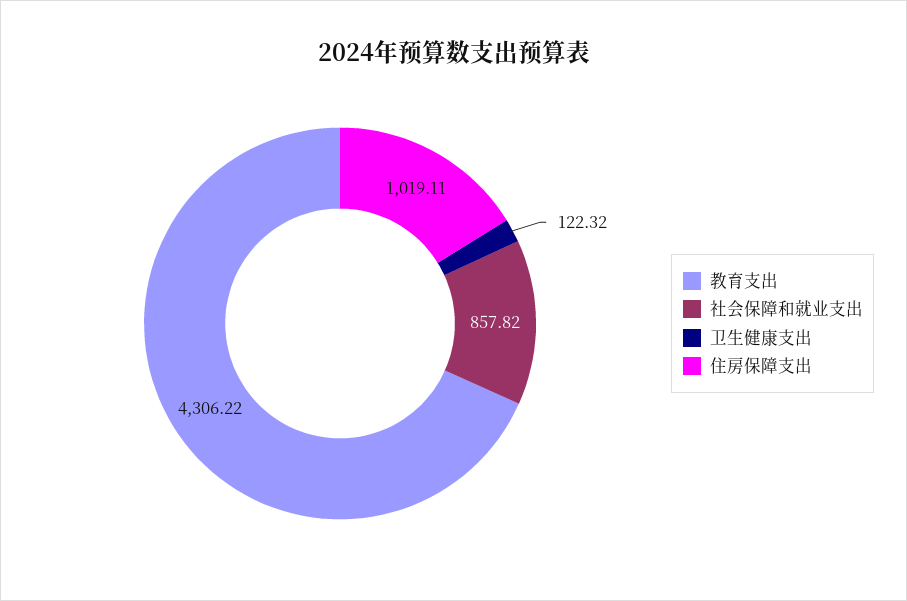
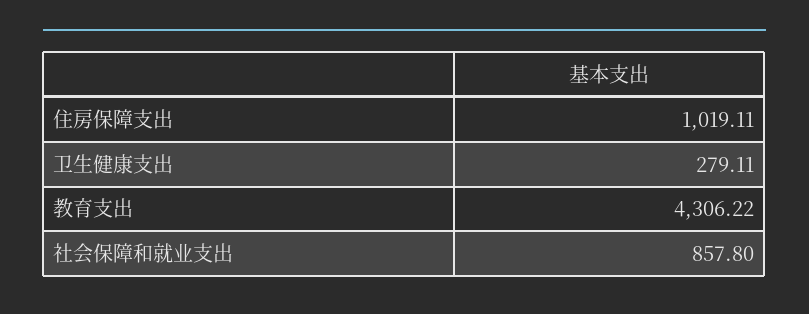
社会保障和就业支出: 857.82 -> 857.8
卫生健康支出: 122.32 -> 279.11

